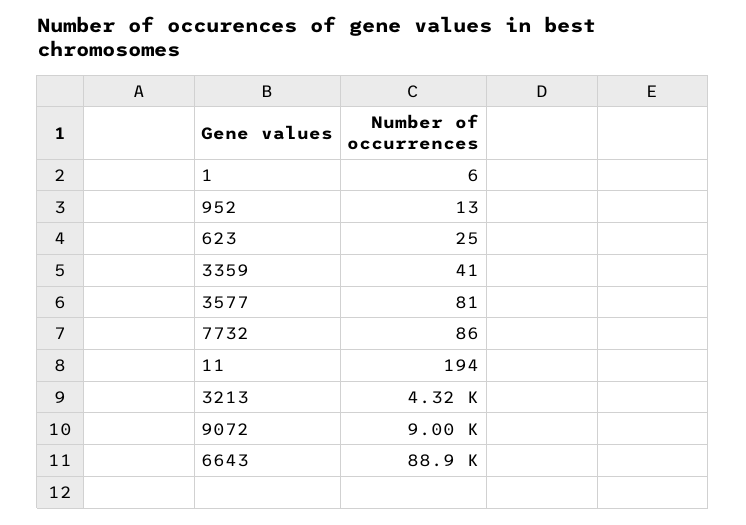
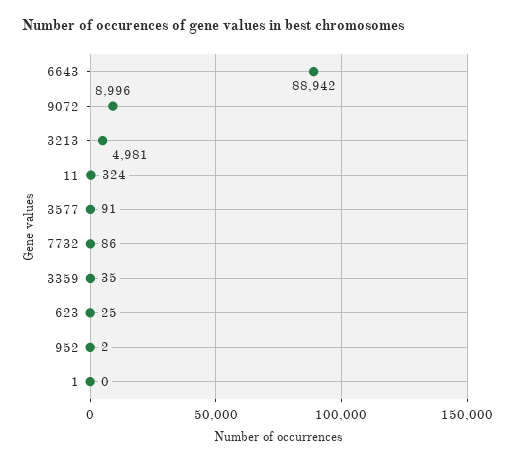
1: 6 -> 0
952: 13 -> 2
3359: 41 -> 35
3577: 81 -> 91
11: 194 -> 324
3213: 4320 -> 4981

